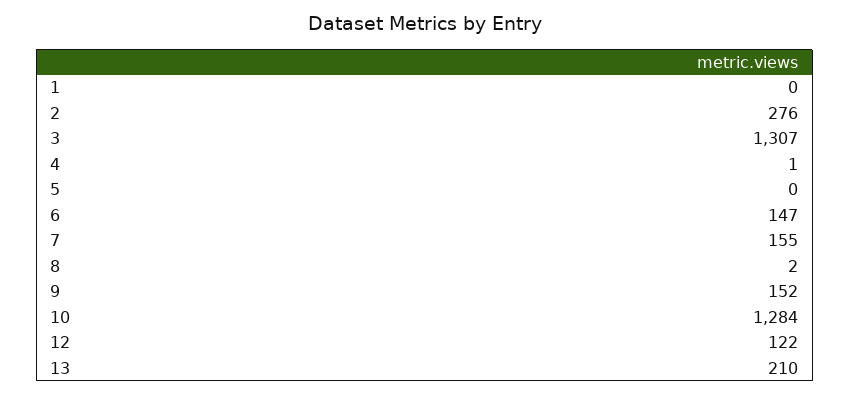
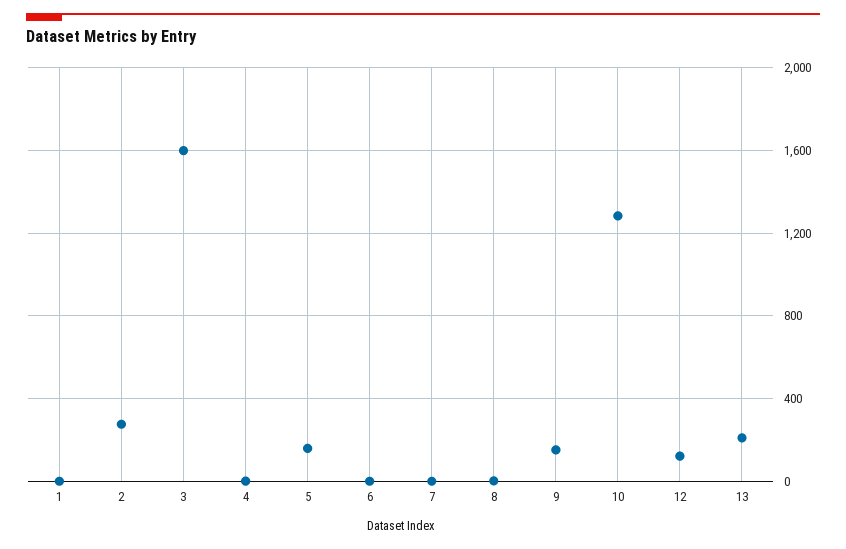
3: 1307 -> 1600
5: 0 -> 150
6: 147 -> 0
7: 155 -> 0

